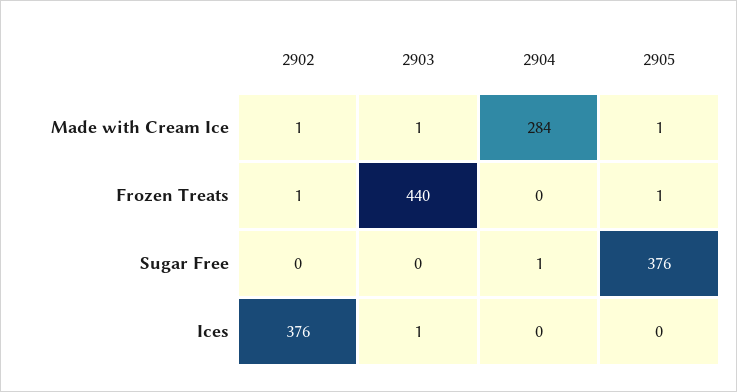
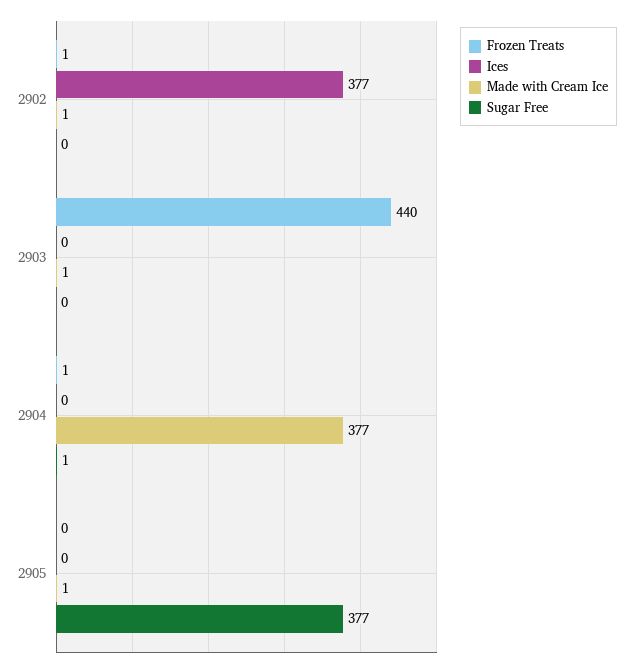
Made with Cream Ice, 2904: 284 -> 377
Frozen Treats, 2904: 0 -> 1
Frozen Treats, 2905: 1 -> 0
Sugar Free, 2905: 376 -> 377
Ices, 2902: 376 -> 377
Ices, 2903: 1 -> 0

